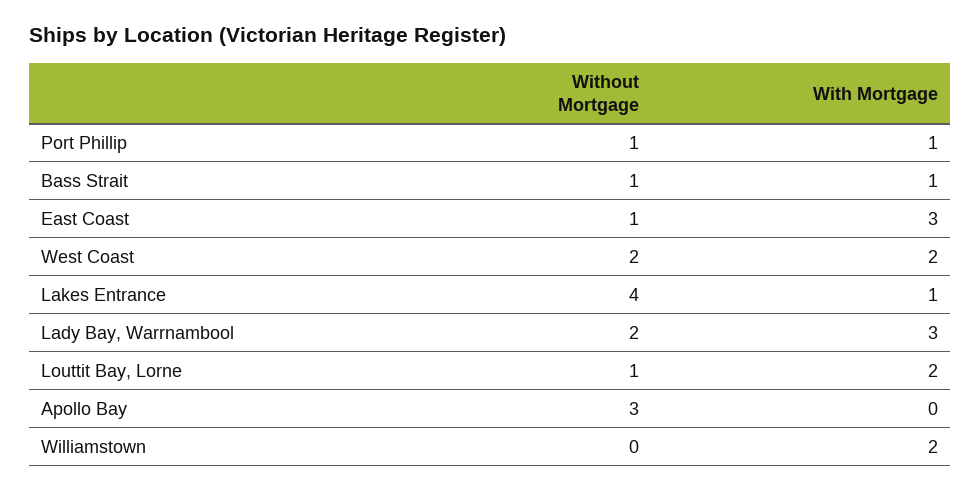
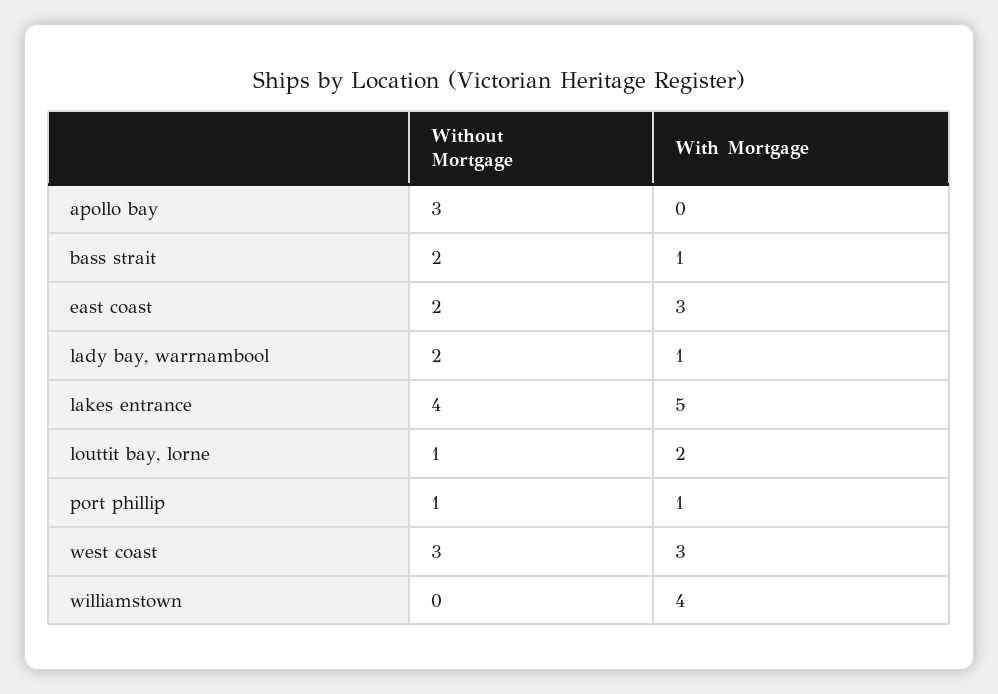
Without Mortgage, Bass Strait: 1 -> 2
Without Mortgage, East Coast: 1 -> 2
Without Mortgage, West Coast: 2 -> 3
With Mortgage, West Coast: 2 -> 3
With Mortgage, Lakes Entrance: 1 -> 5
With Mortgage, Lady Bay, Warrnambool: 3 -> 1
With Mortgage, Williamstown: 2 -> 4

